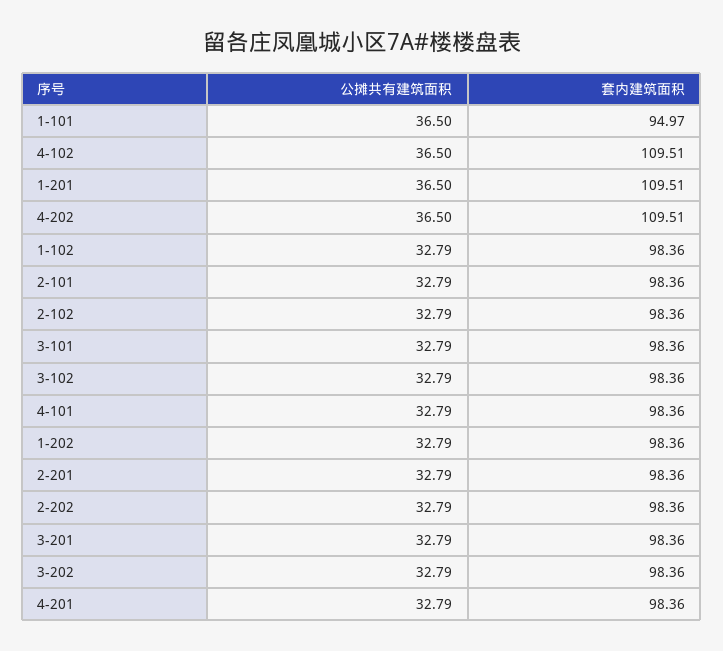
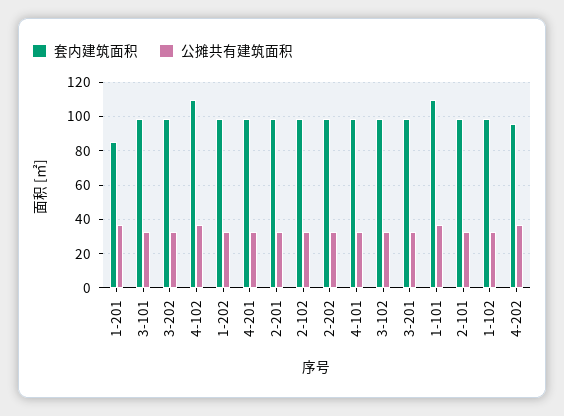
套内建筑面积, 1-101: 94.97 -> 110
套内建筑面积, 1-201: 109.51 -> 85
套内建筑面积, 4-202: 109.51 -> 95

